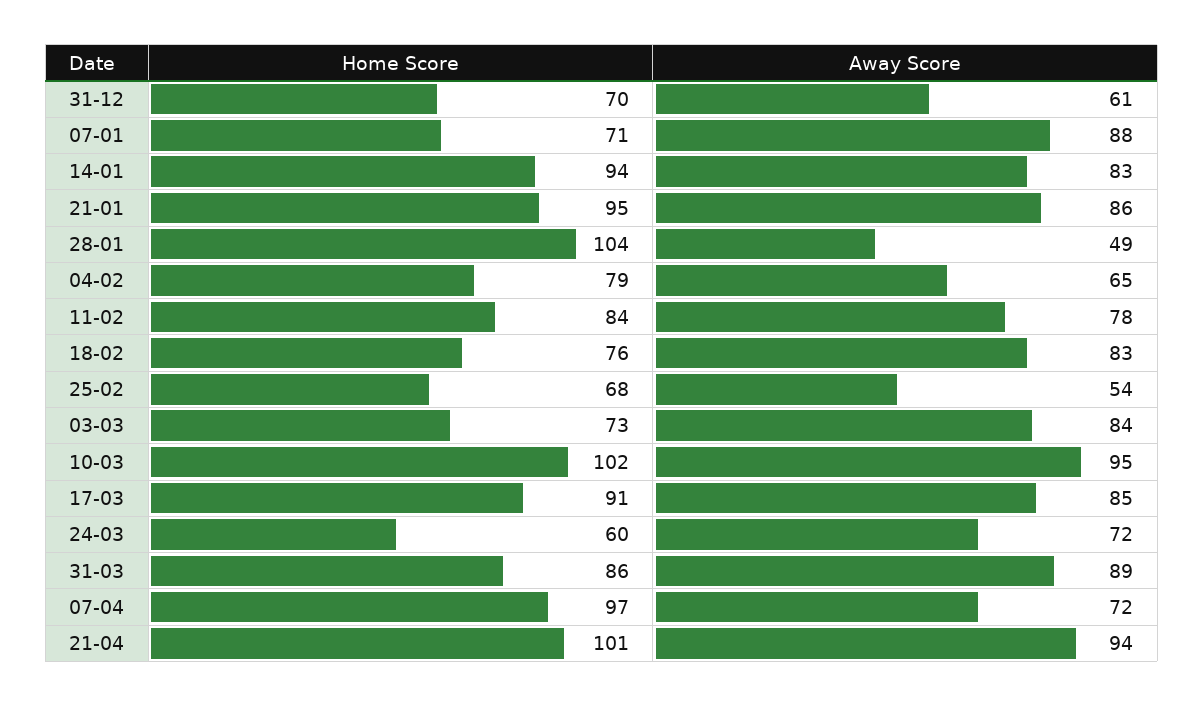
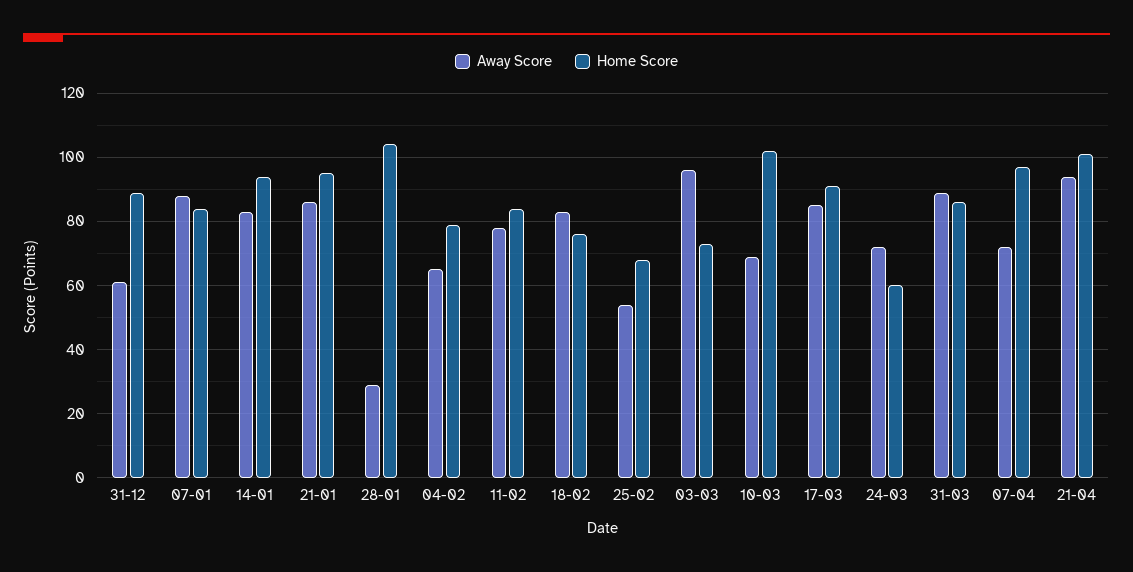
Home Score, 31-12: 70 -> 90
Home Score, 07-01: 71 -> 85
Away Score, 28-01: 49 -> 30
Away Score, 03-03: 84 -> 95
Away Score, 10-03: 95 -> 70

